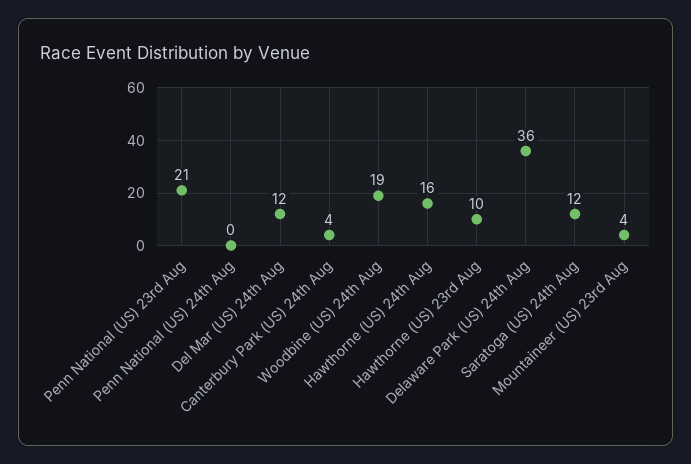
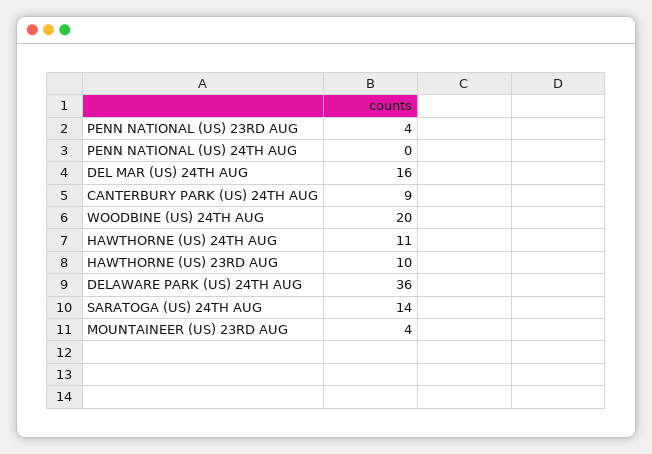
Penn National (US) 23rd Aug: 21 -> 4
Del Mar (US) 24th Aug: 12 -> 16
Canterbury Park (US) 24th Aug: 4 -> 9
Woodbine (US) 24th Aug: 19 -> 20
Hawthorne (US) 24th Aug: 16 -> 11
Saratoga (US) 24th Aug: 12 -> 14

